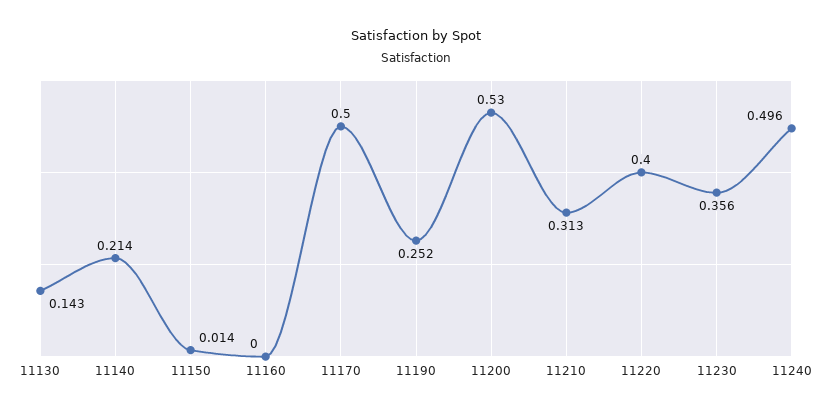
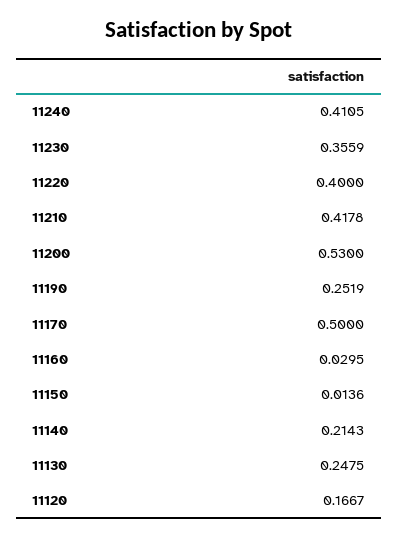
11130: 0.143 -> 0.2475
11160: 0 -> 0.0295
11210: 0.313 -> 0.4178
11240: 0.496 -> 0.4105
11120: none -> 0.1667

